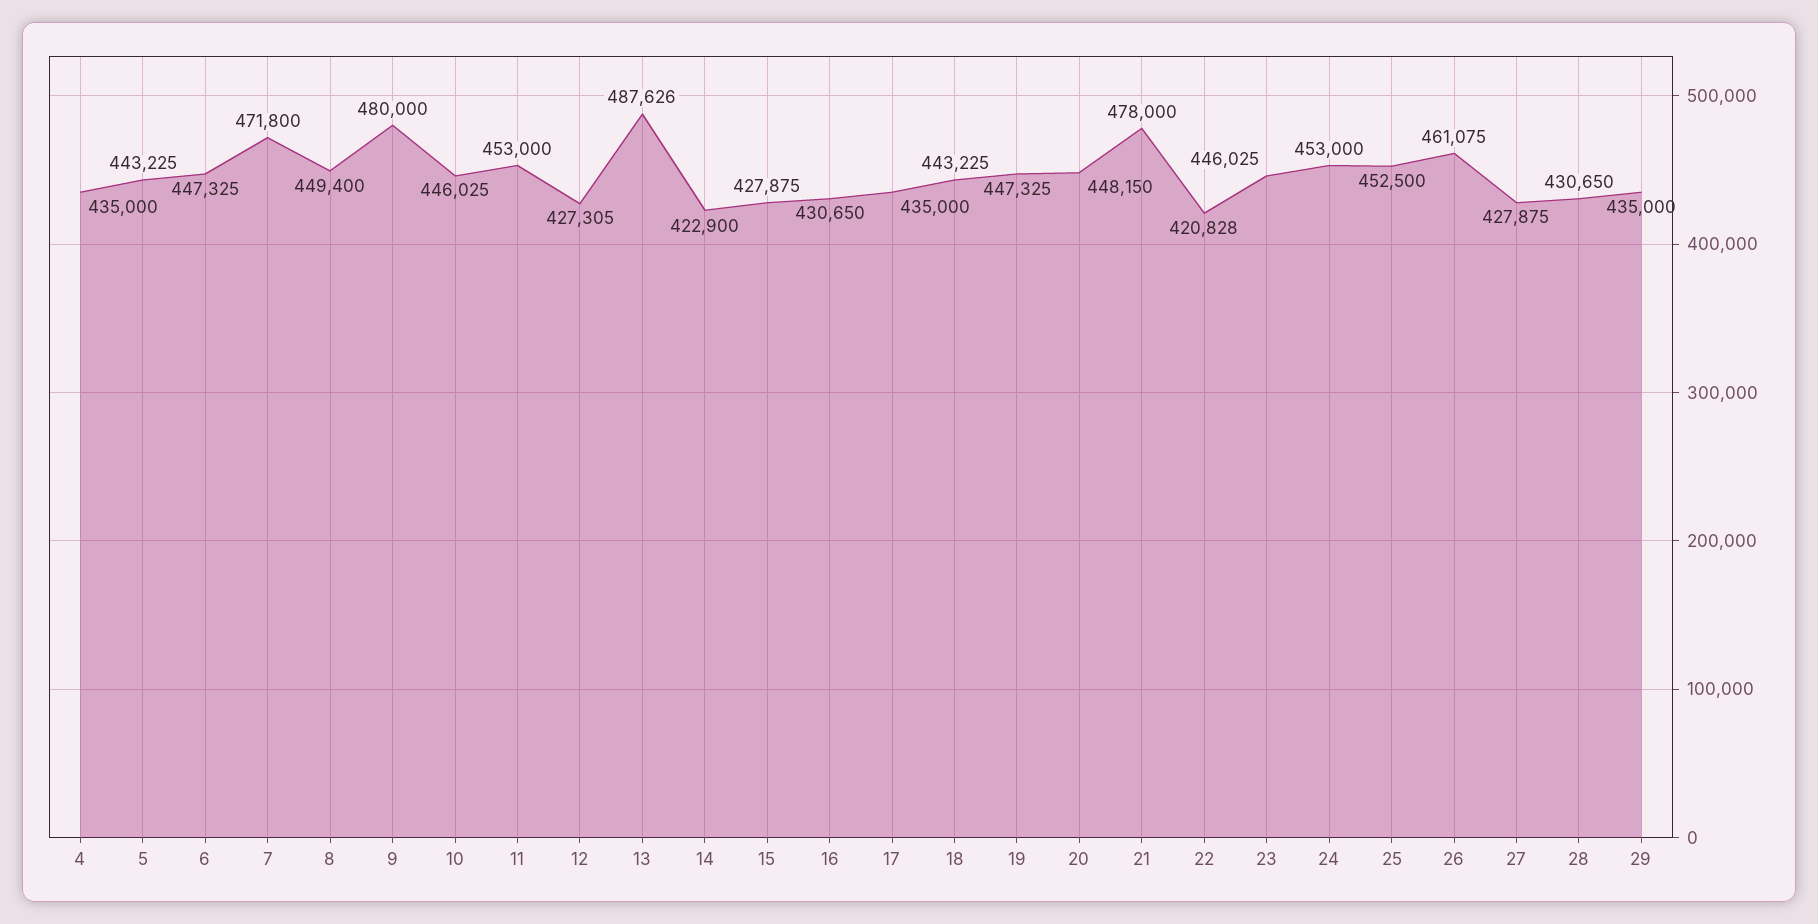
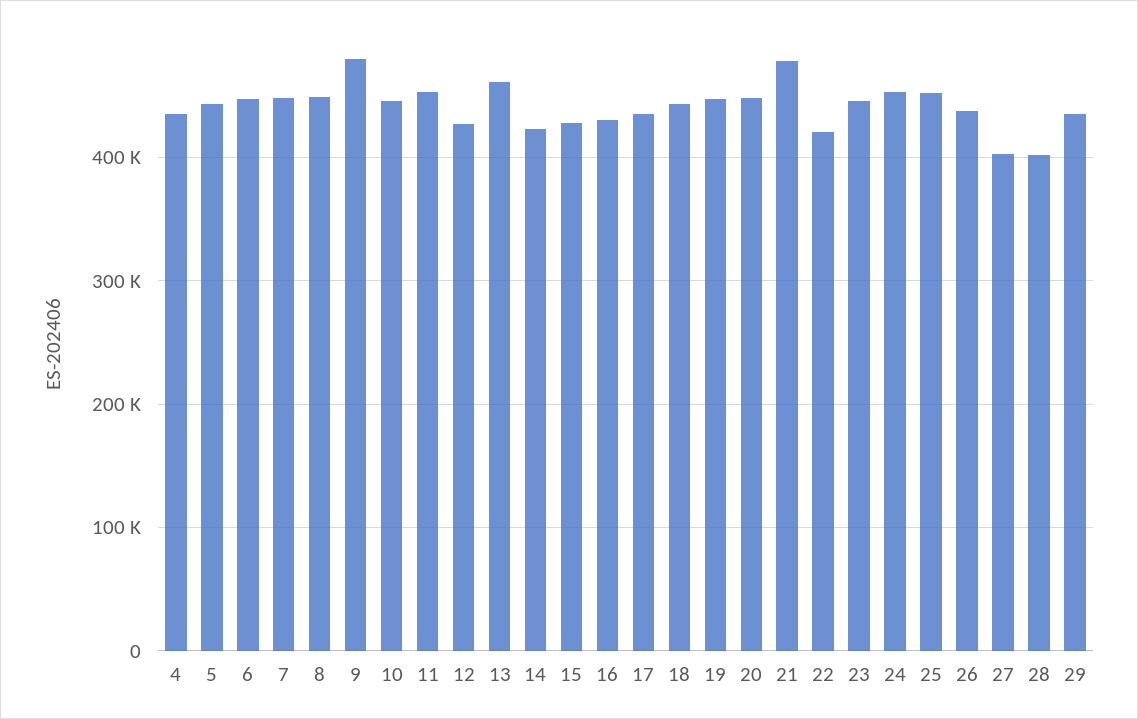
7: 471800 -> 450000
13: 487626 -> 460000
26: 461075 -> 440000
27: 427875 -> 400000
28: 430650 -> 400000

